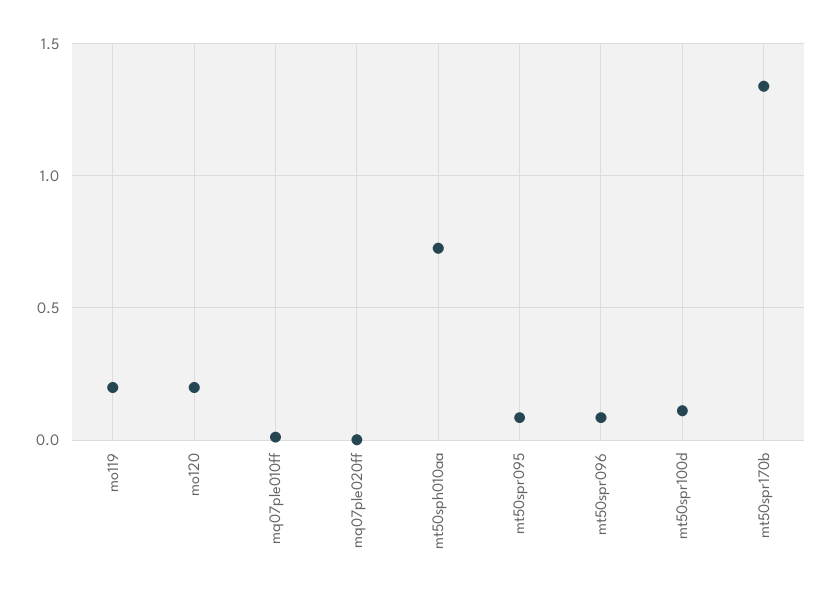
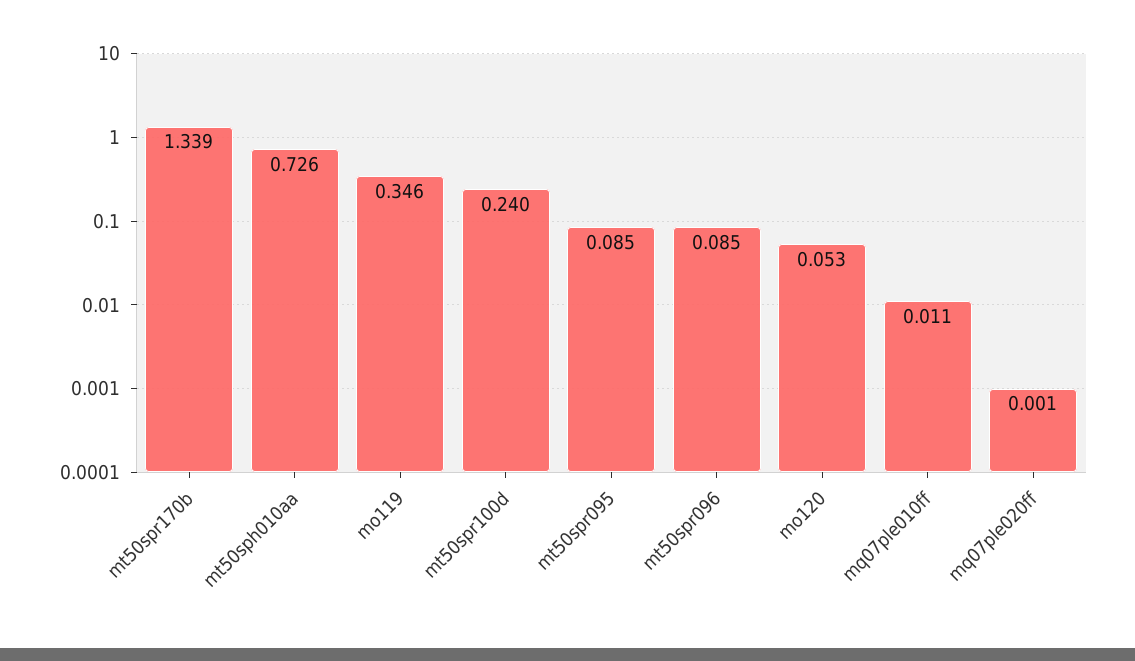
mo119: 0.2 -> 0.346
mo120: 0.2 -> 0.053
mt50spr100d: 0.1 -> 0.24

